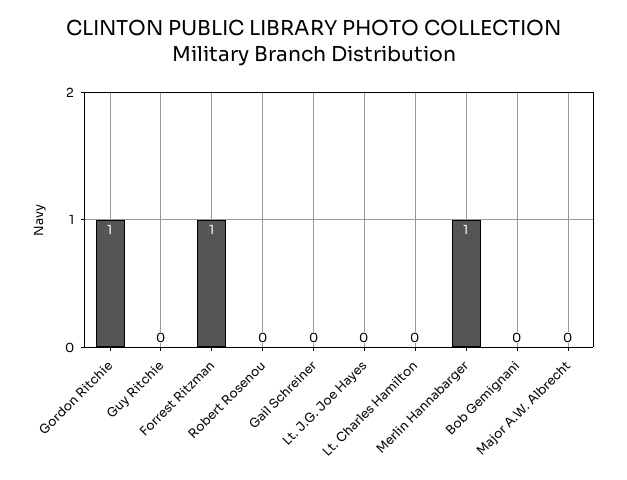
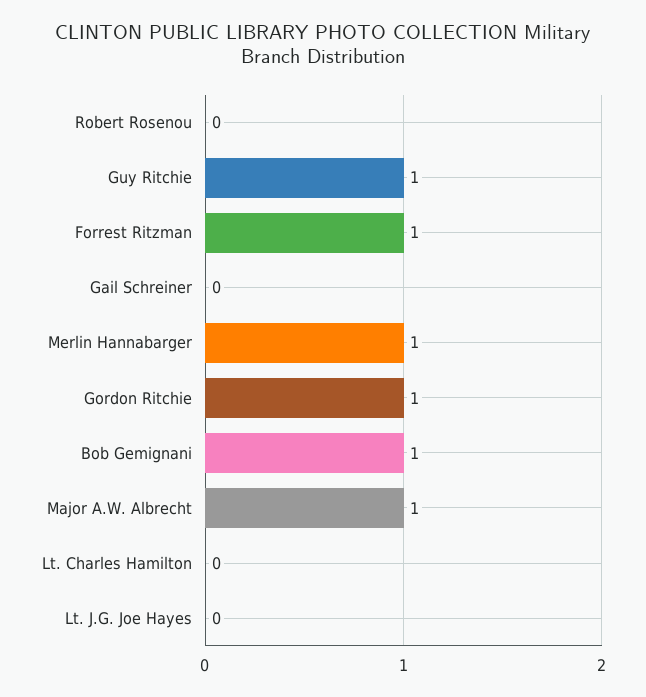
Guy Ritchie: 0 -> 1
Bob Gemignani: 0 -> 1
Major A.W. Albrecht: 0 -> 1

